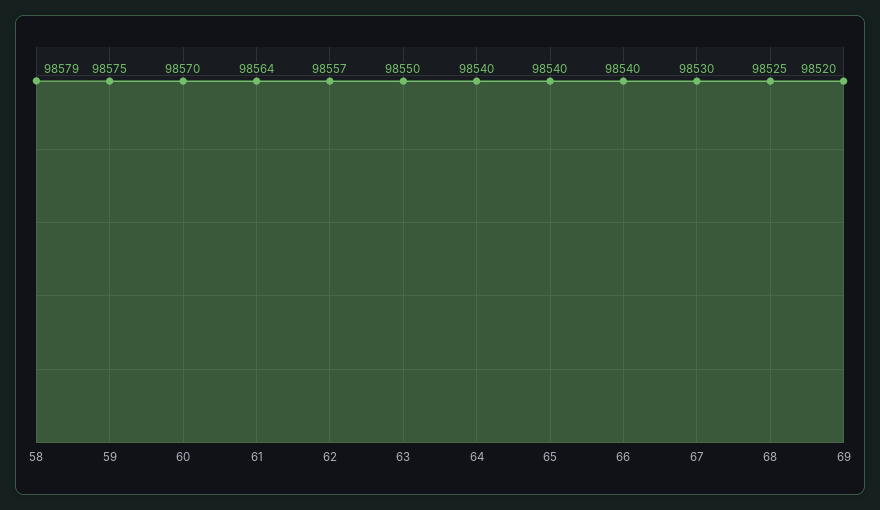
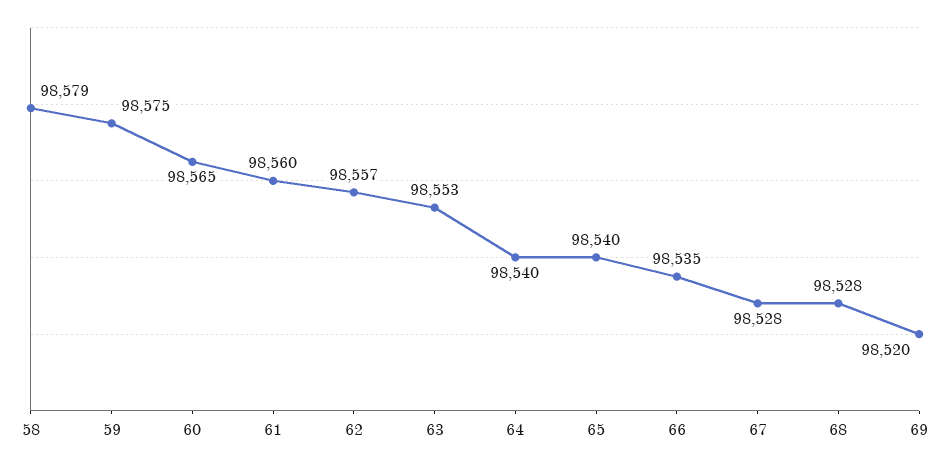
60: 98570 -> 98565
61: 98564 -> 98560
63: 98550 -> 98553
66: 98540 -> 98535
67: 98530 -> 98528
68: 98525 -> 98528

